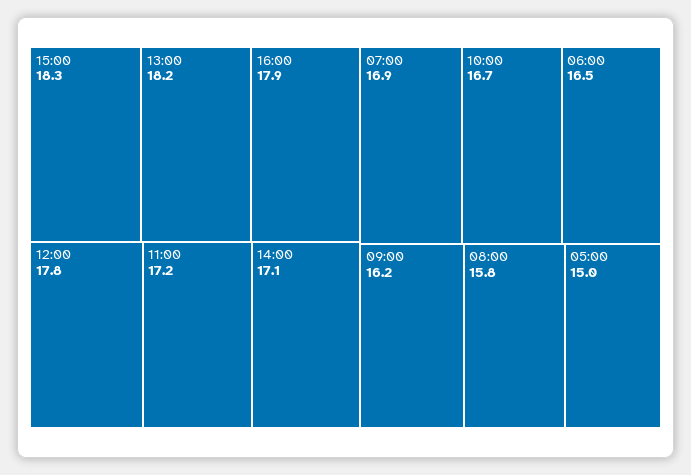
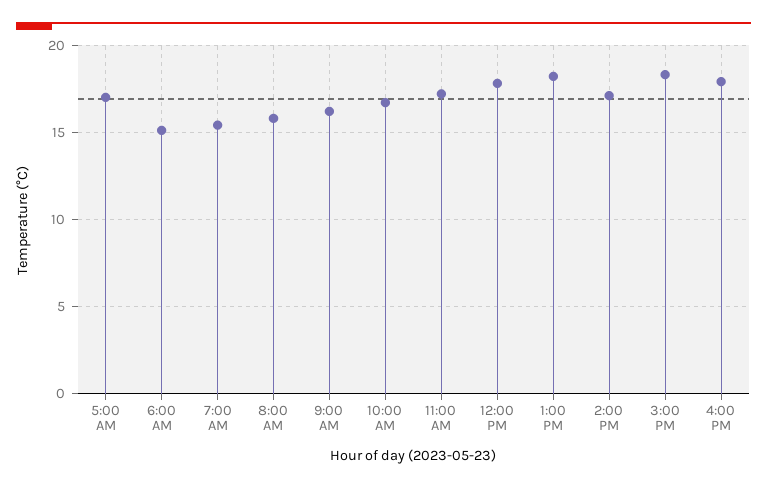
07:00: 16.9 -> 15.5
06:00: 16.5 -> 15
05:00: 15 -> 17

